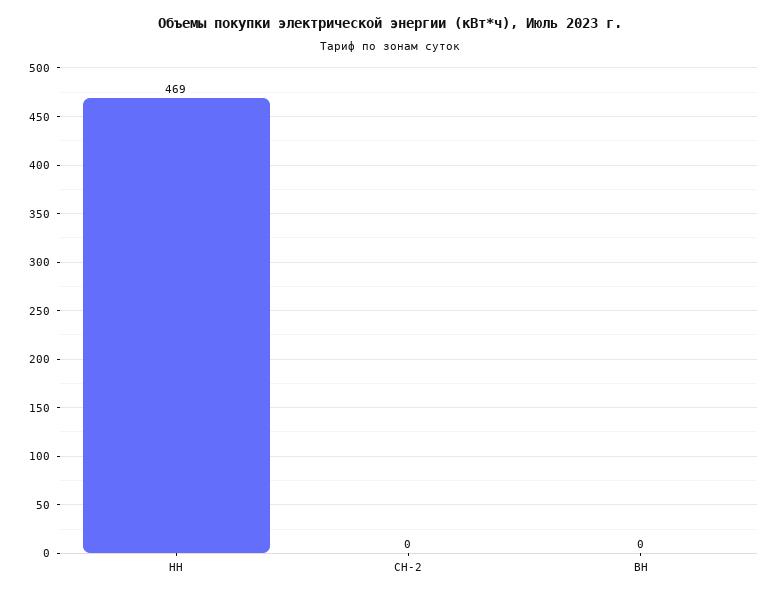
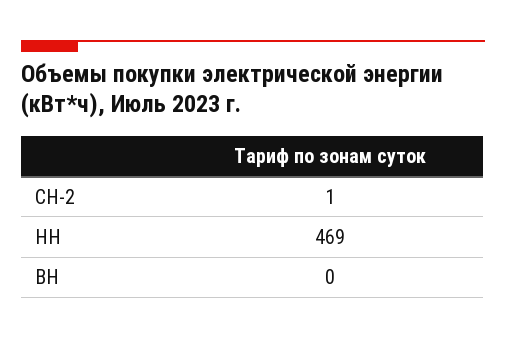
СН-2: 0 -> 1

